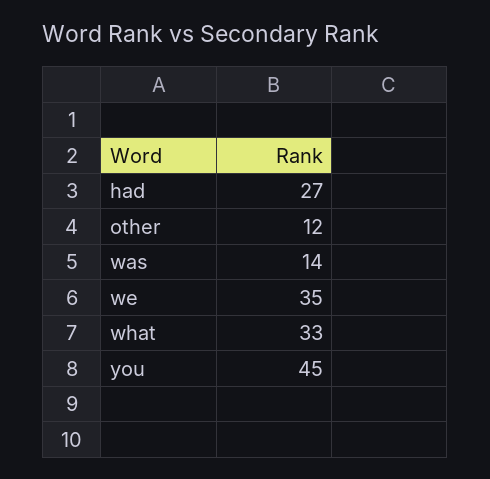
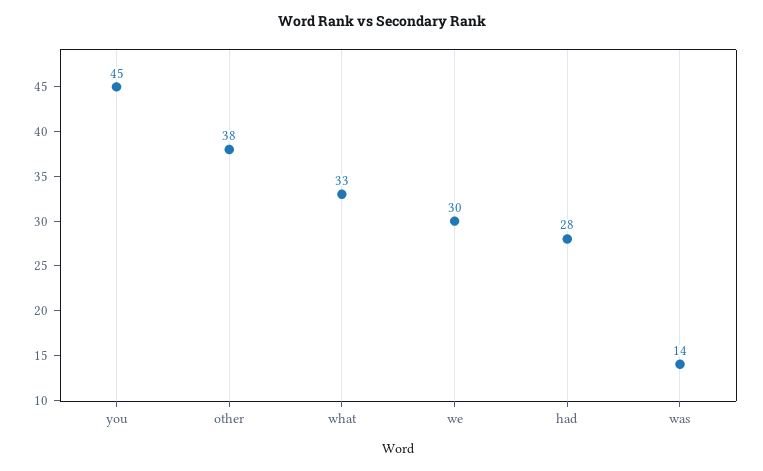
had: 27 -> 28
other: 12 -> 38
we: 35 -> 30

